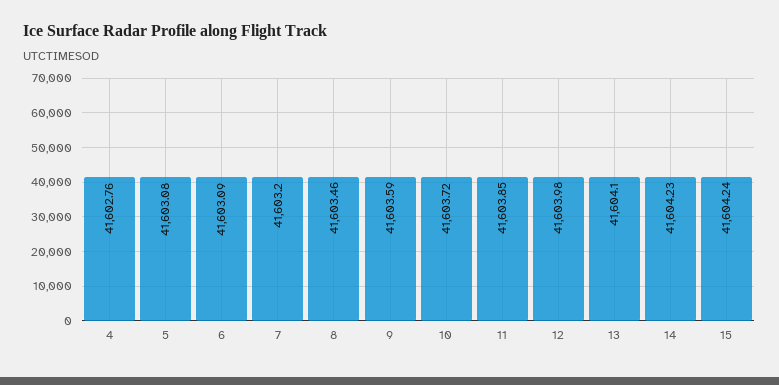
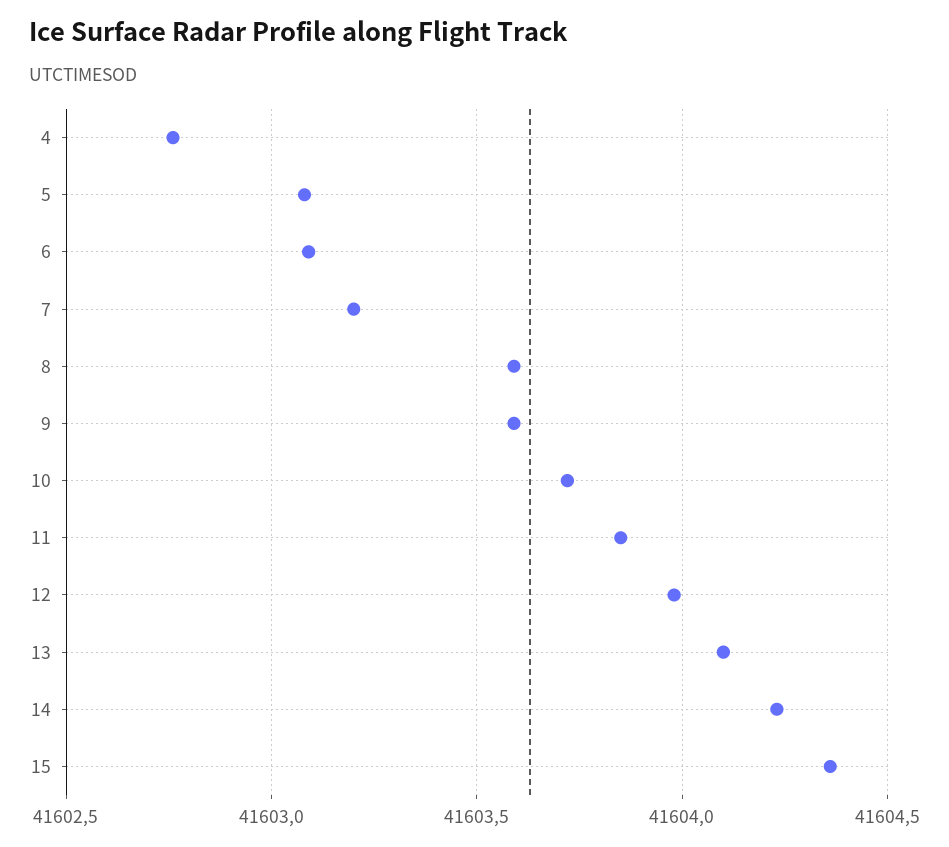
8: 41603.46 -> 41603.6
15: 41604.24 -> 41604.35

